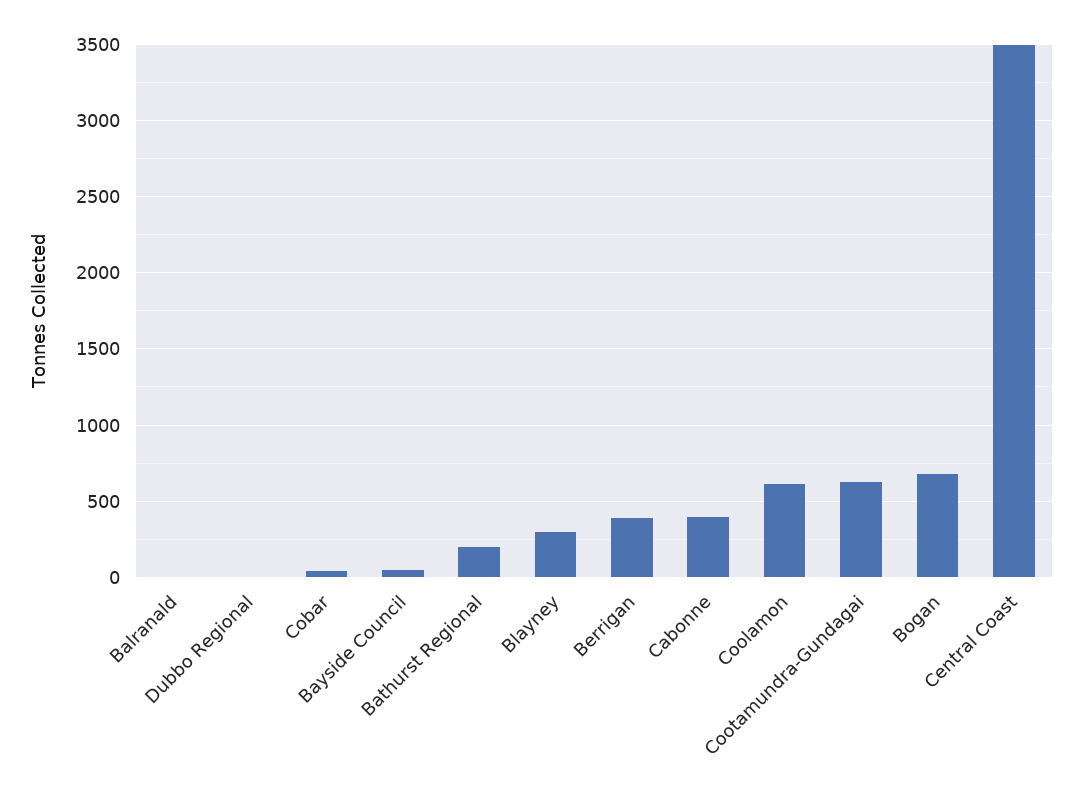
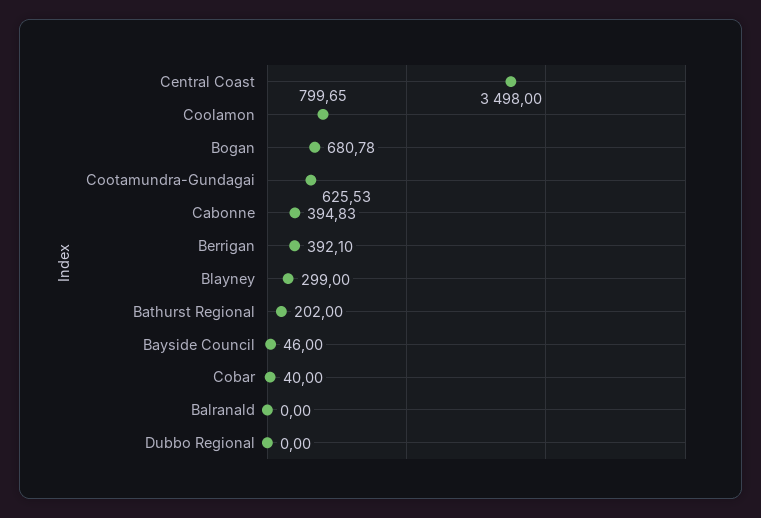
Coolamon: 600 -> 799.65

